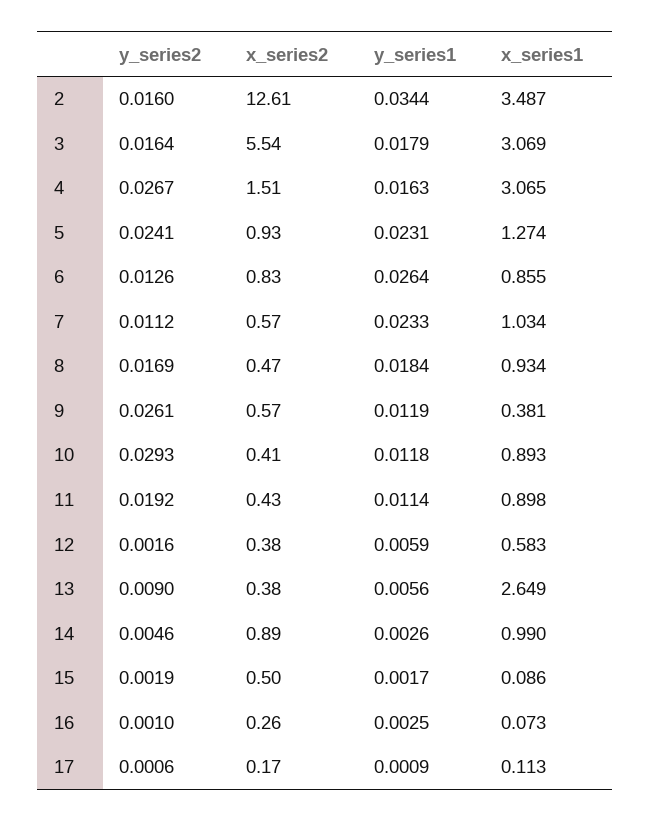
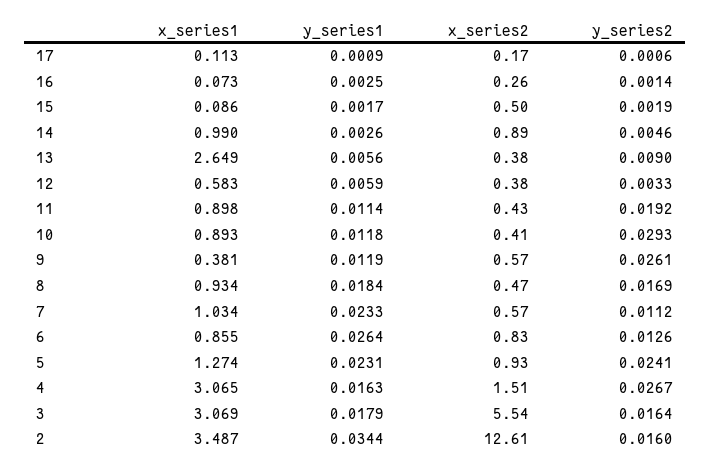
y_series2, 12: 0.0016 -> 0.0033
y_series2, 16: 0.001 -> 0.0014

